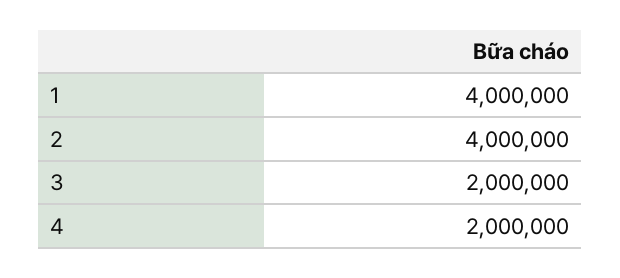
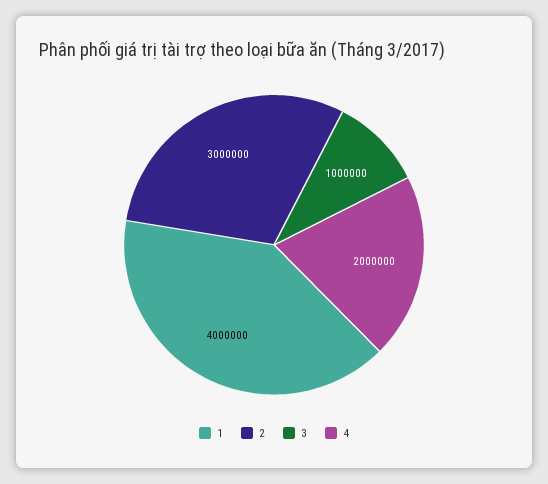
2: 4000000 -> 3000000
3: 2000000 -> 1000000

